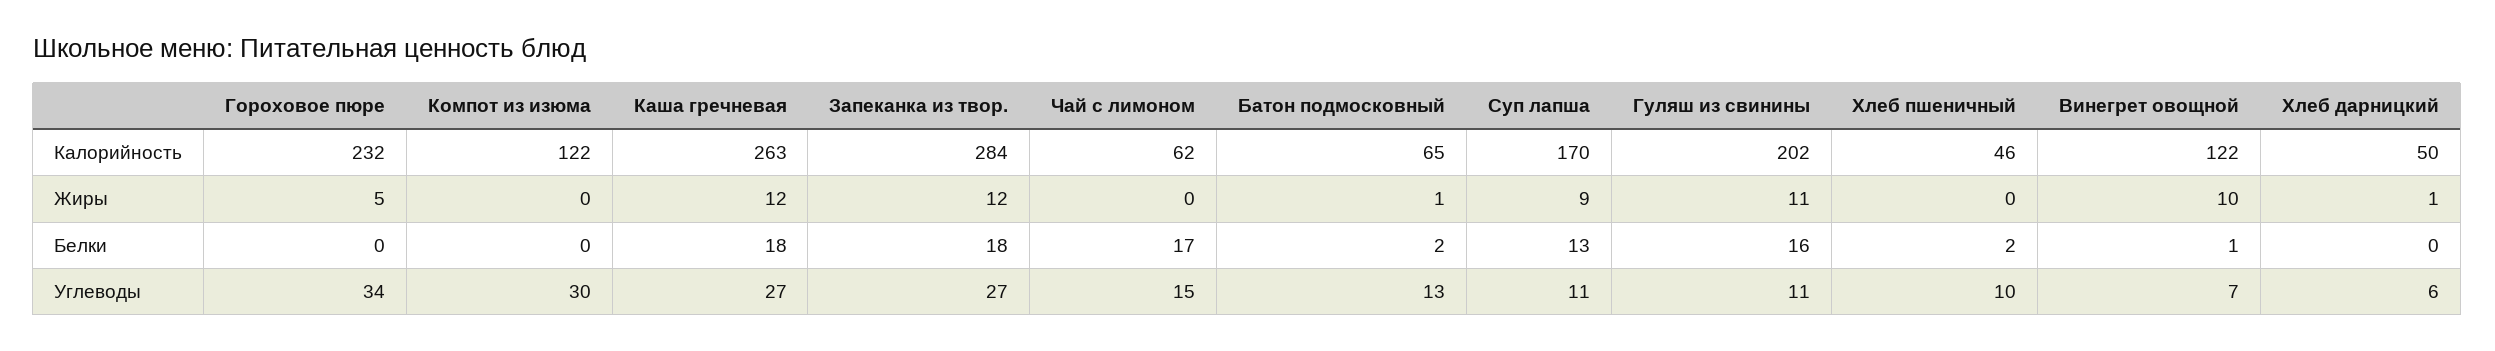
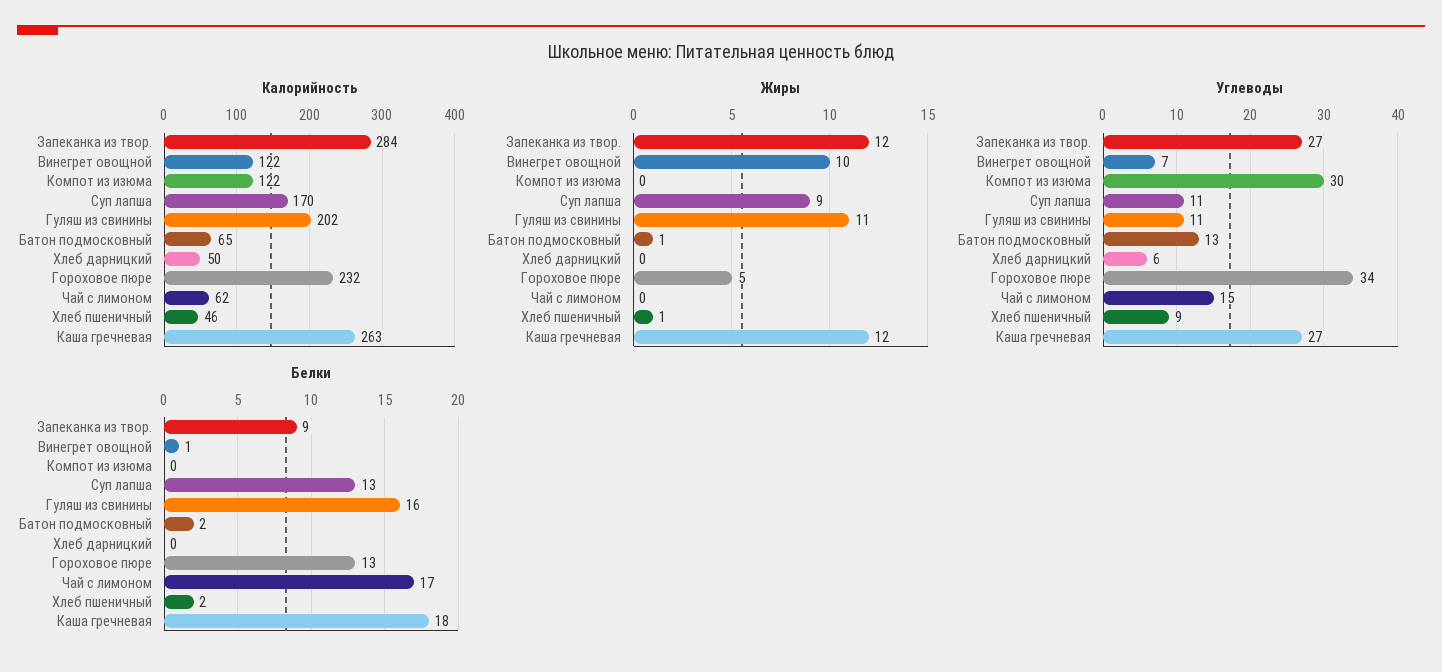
Жиры, Хлеб пшеничный: 0 -> 1
Жиры, Хлеб дарницкий: 1 -> 0
Белки, Гороховое пюре: 0 -> 13
Белки, Запеканка из твор.: 18 -> 9
Углеводы, Хлеб пшеничный: 10 -> 9

